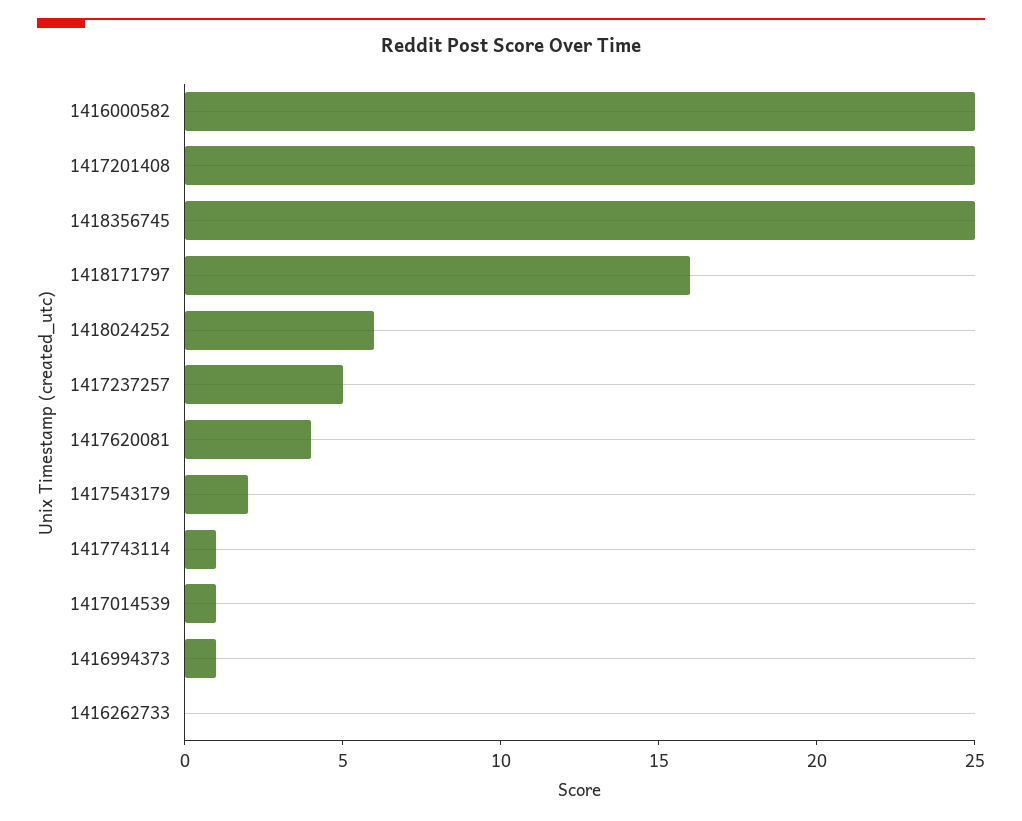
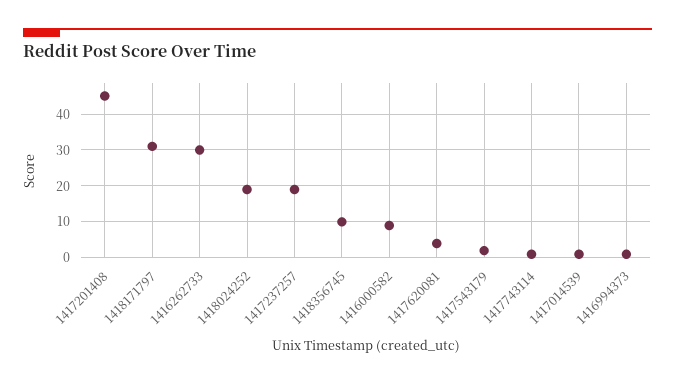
1416000582: 25 -> 10
1417201408: 25 -> 45
1418356745: 25 -> 10
1418171797: 16 -> 30
1418024252: 6 -> 20
1417237257: 5 -> 20
1416262733: 0 -> 30

